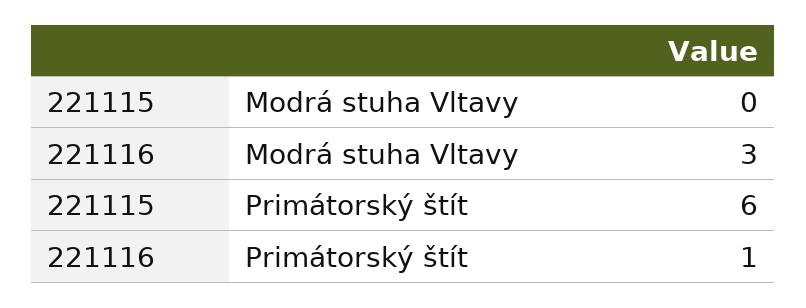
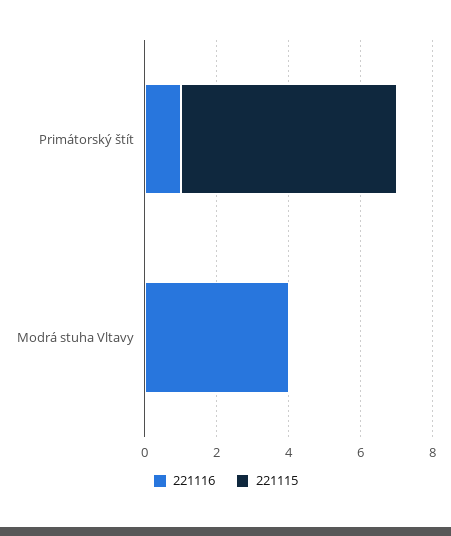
221116, Modrá stuha Vltavy: 3 -> 4

